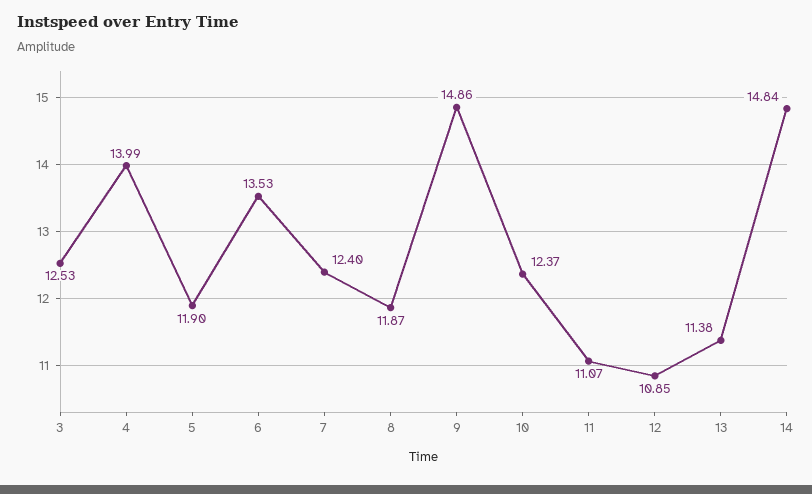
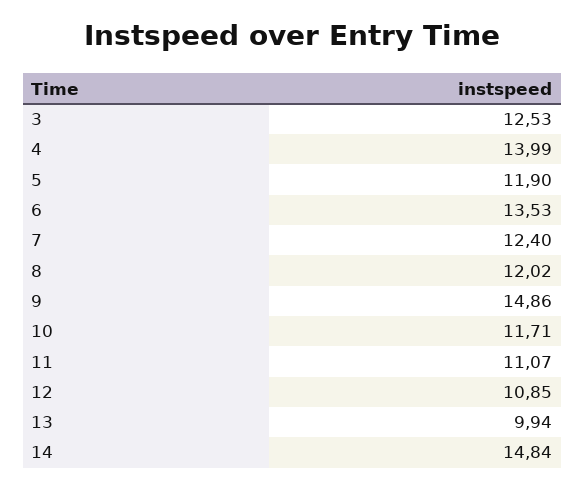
8: 11.87 -> 12.02
10: 12.37 -> 11.71
13: 11.38 -> 9.94

